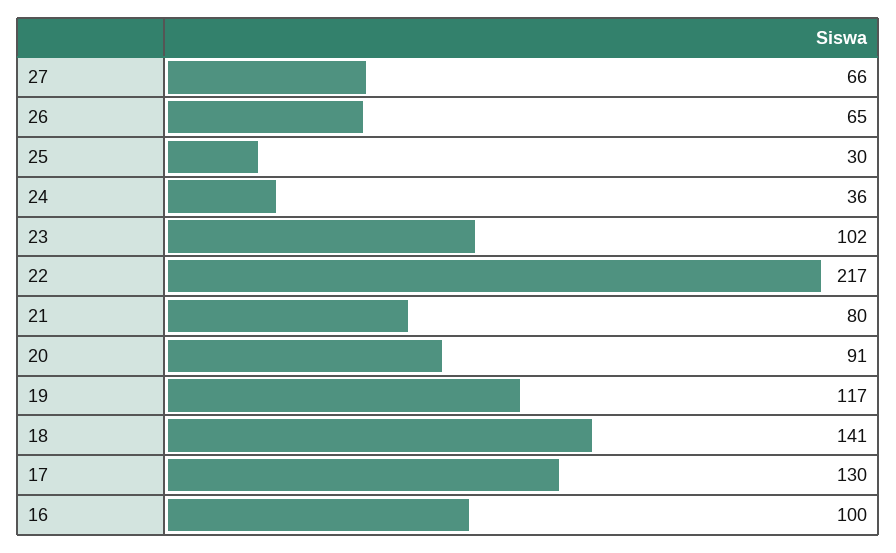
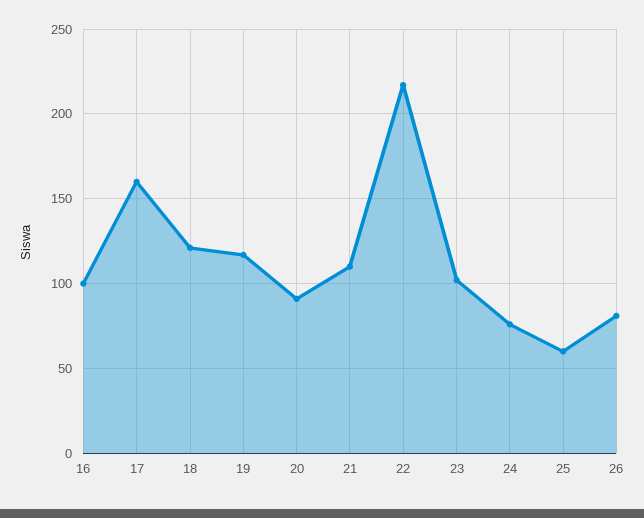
27: 66 -> none
26: 65 -> 80
25: 30 -> 60
24: 36 -> 75
21: 80 -> 110
18: 141 -> 120
17: 130 -> 160

